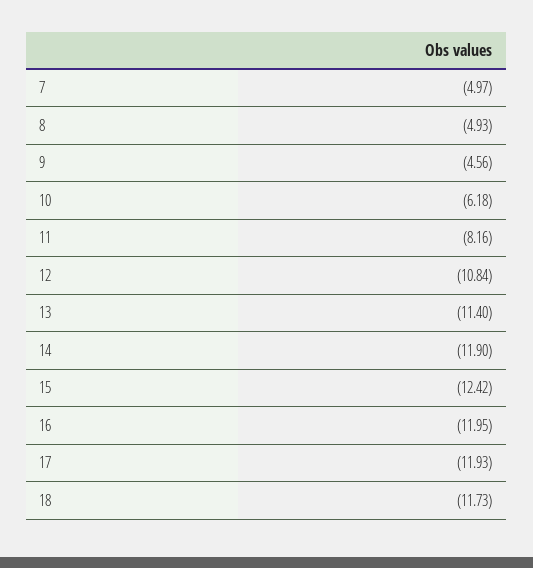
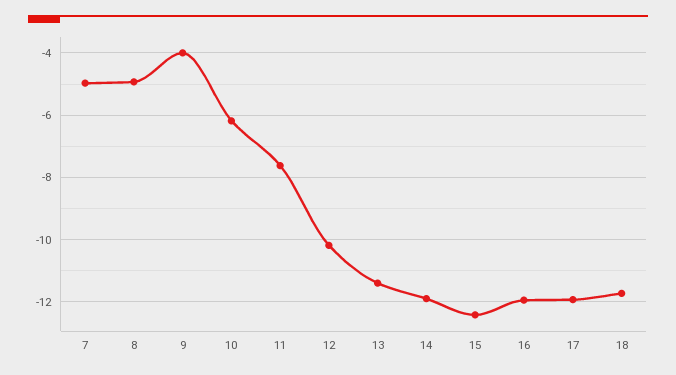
9: -4.56 -> -4
11: -8.16 -> -7.6
12: -10.84 -> -10.2

